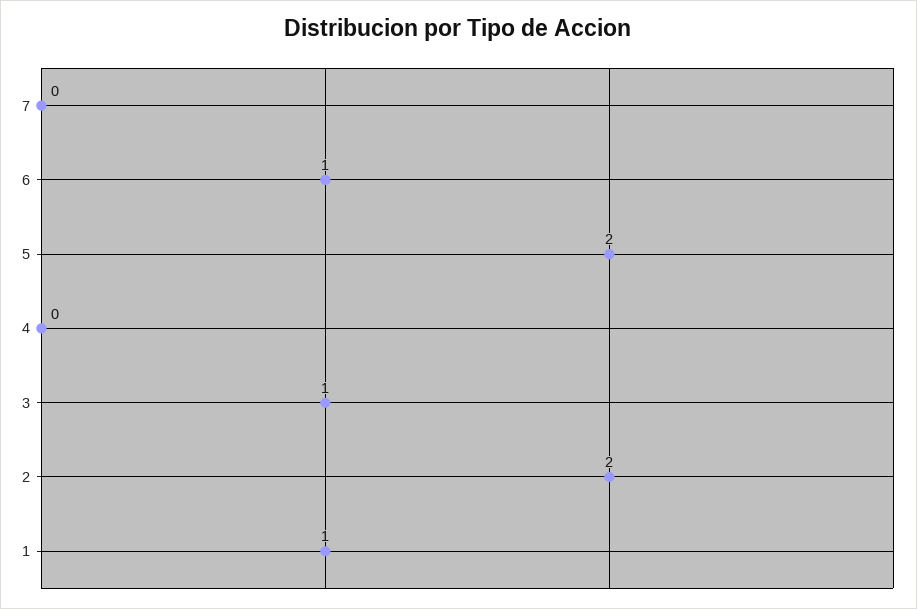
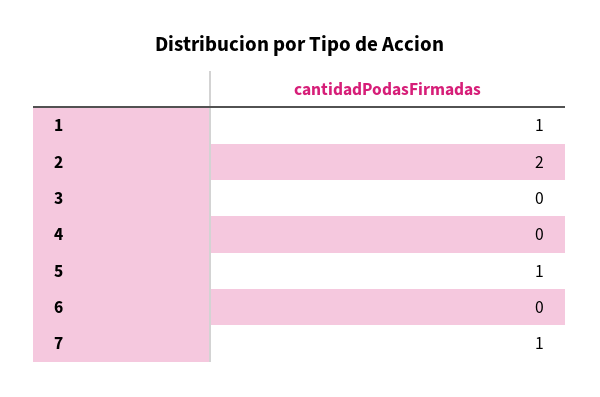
7: 0 -> 1
6: 1 -> 0
5: 2 -> 1
3: 1 -> 0

